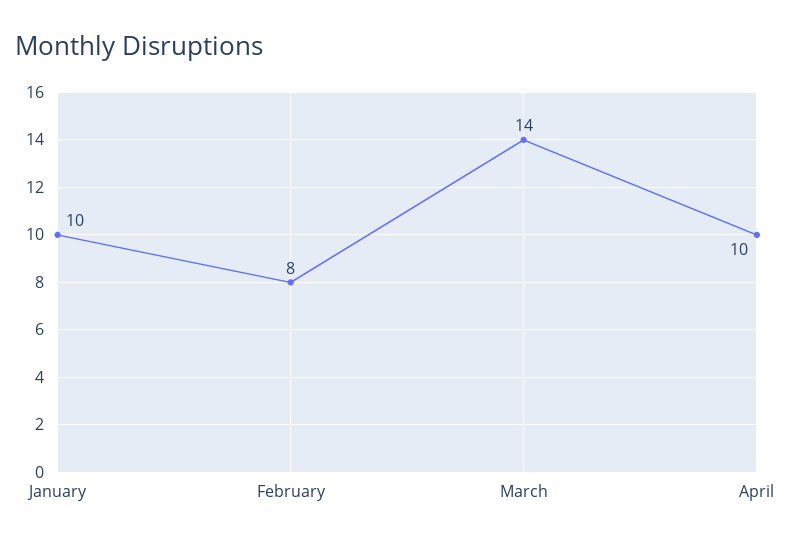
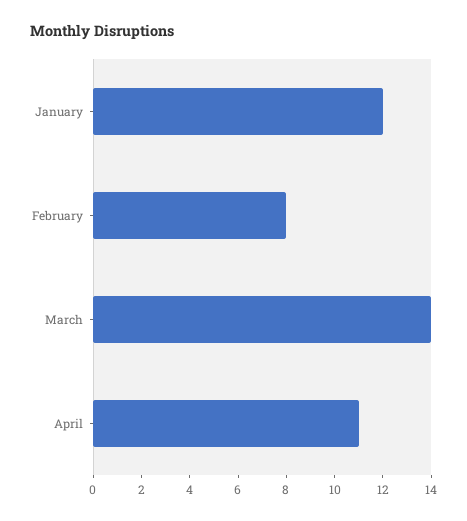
January: 10 -> 12
April: 10 -> 11

